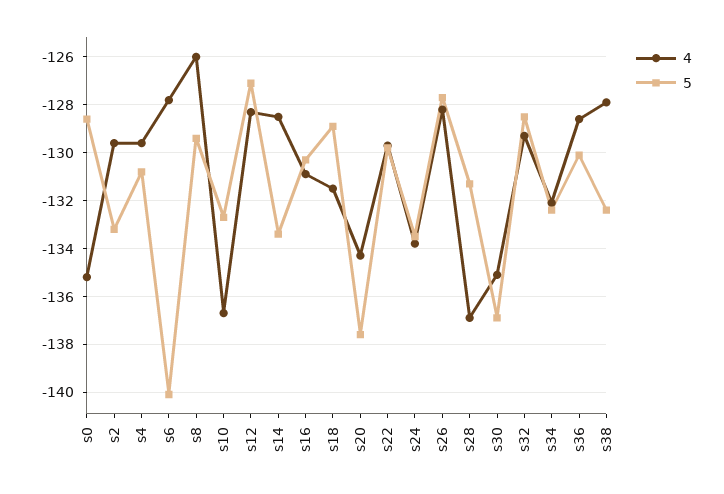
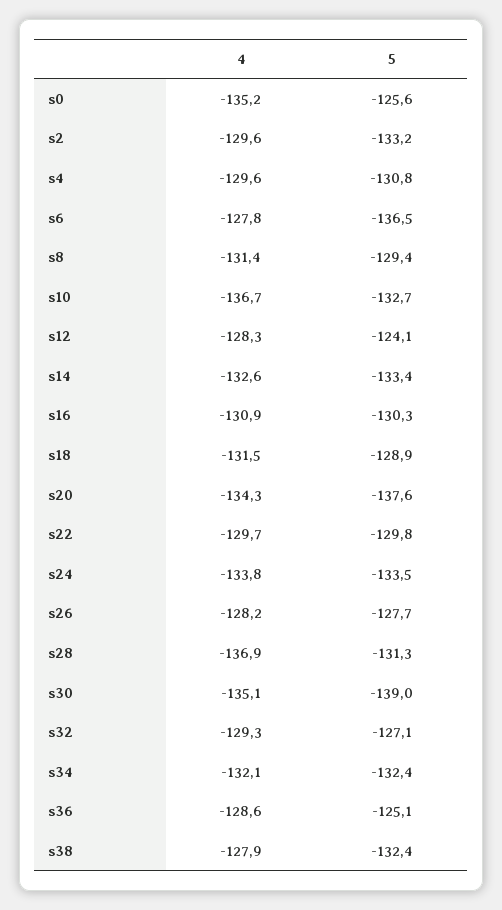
5, s0: -128.5 -> -125.6
5, s6: -140 -> -136.5
4, s8: -126 -> -131.4
5, s12: -127 -> -124.1
4, s14: -128.5 -> -132.6
5, s30: -137 -> -139
5, s32: -128.5 -> -127.1
5, s36: -130 -> -125.1

